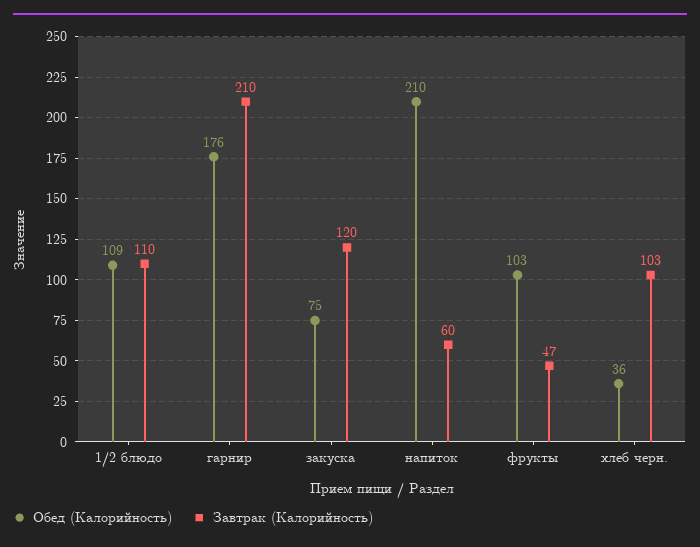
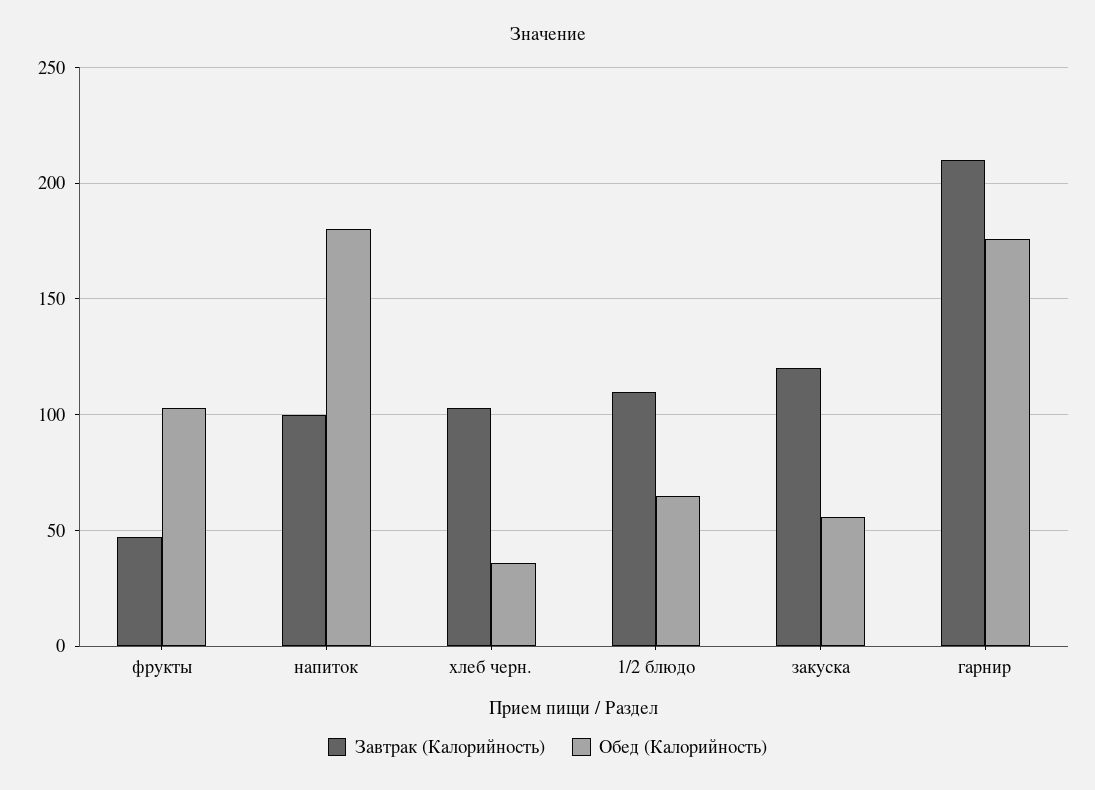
Обед (Калорийность), 1/2 блюдо: 109 -> 65
Обед (Калорийность), закуска: 75 -> 55
Обед (Калорийность), напиток: 210 -> 180
Завтрак (Калорийность), напиток: 60 -> 100

